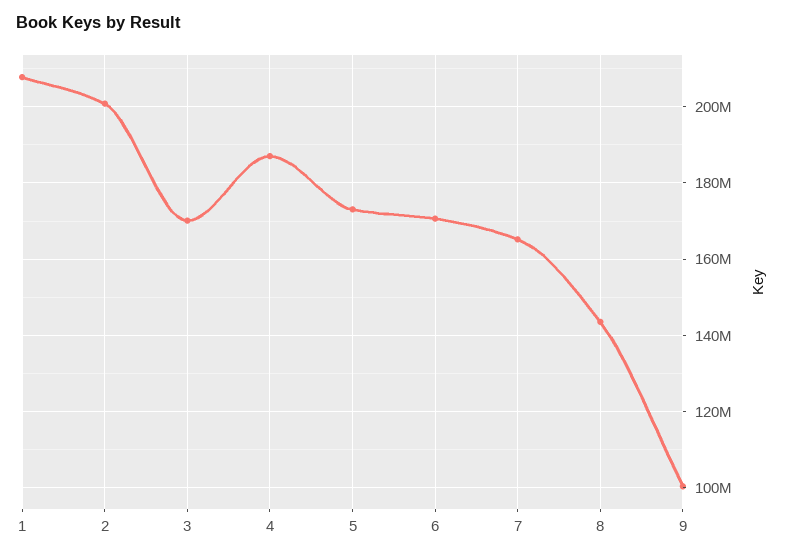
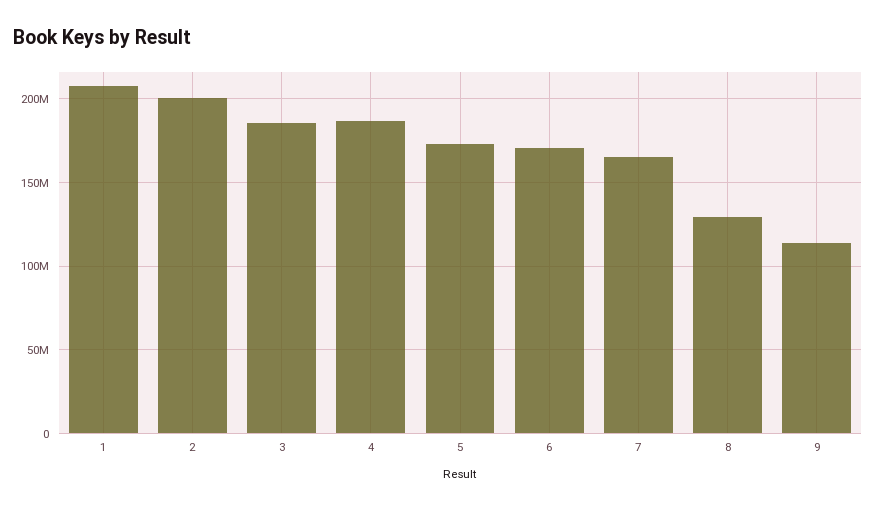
3: 170000000 -> 185000000
8: 144000000 -> 130000000
9: 100000000 -> 115000000

